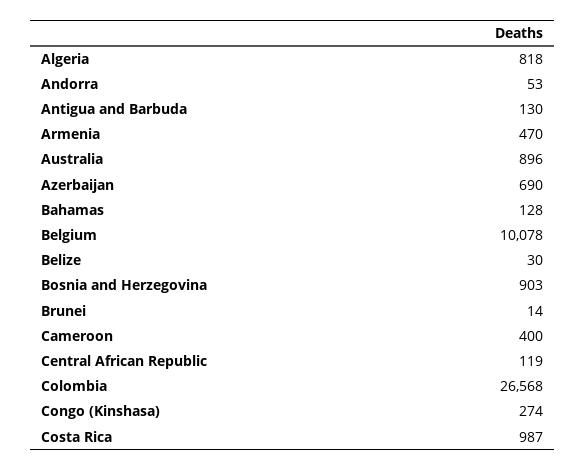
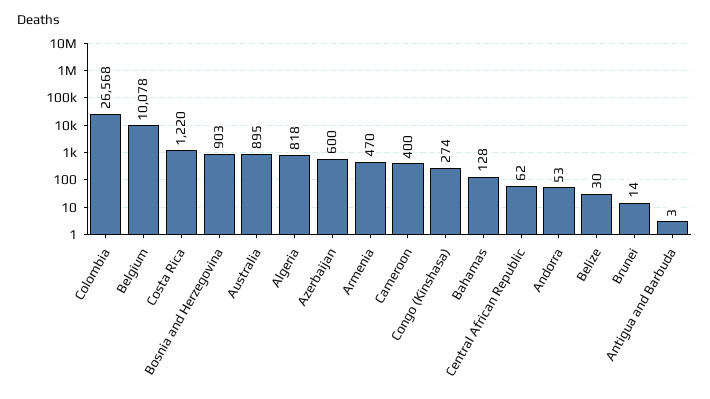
Antigua and Barbuda: 130 -> 3
Australia: 896 -> 895
Azerbaijan: 690 -> 600
Central African Republic: 119 -> 62
Costa Rica: 987 -> 1220

